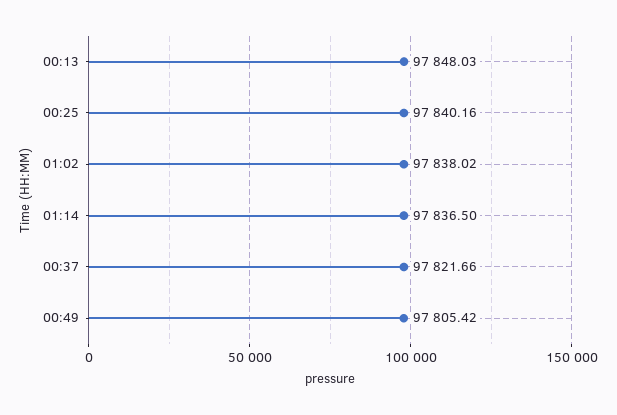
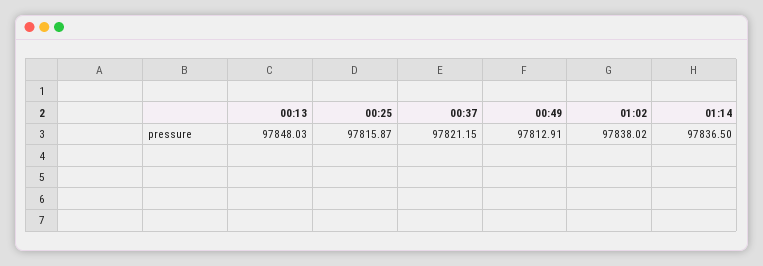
00:25: 97840.16 -> 97815.87
00:37: 97821.66 -> 97821.15
00:49: 97805.42 -> 97812.91

